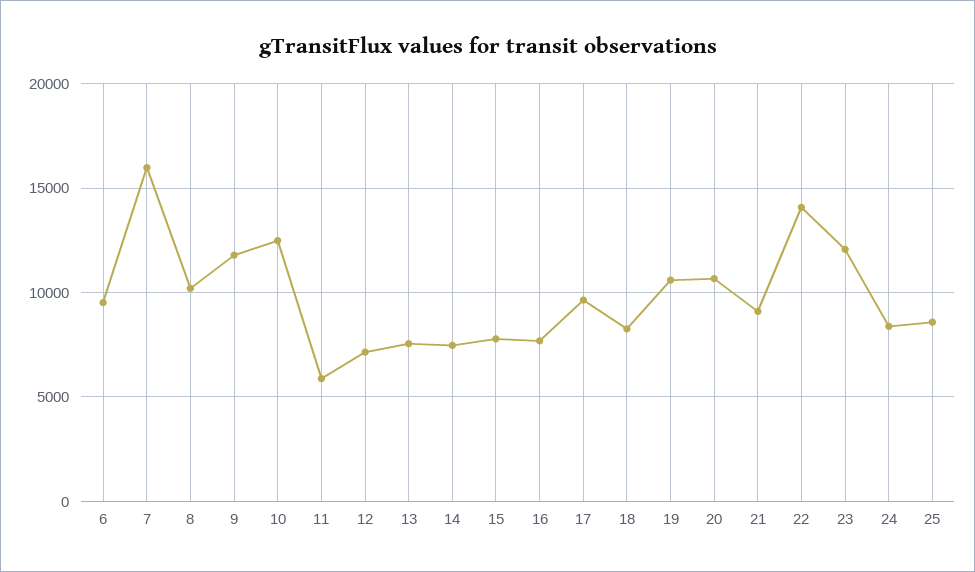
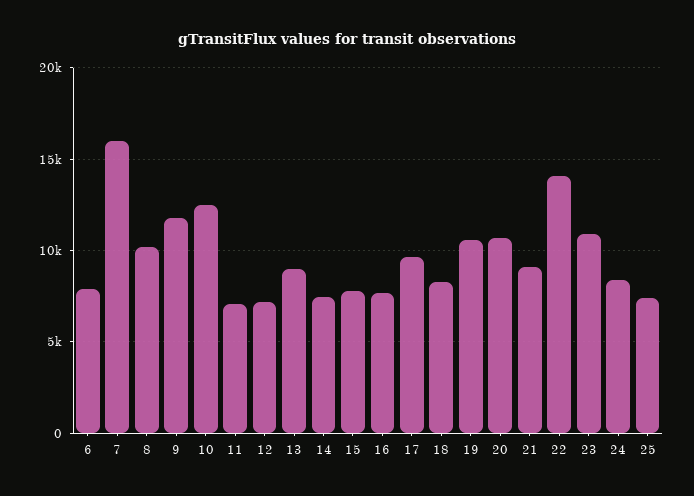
6: 9500 -> 8000
11: 6000 -> 7000
13: 7500 -> 9000
23: 12000 -> 11000
25: 8500 -> 7500

